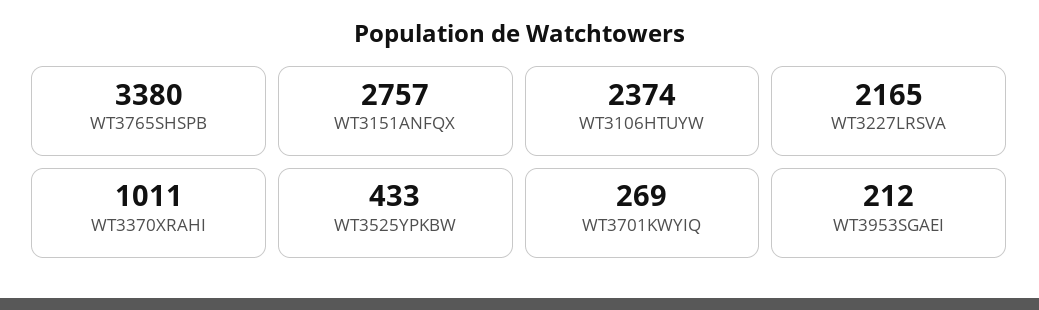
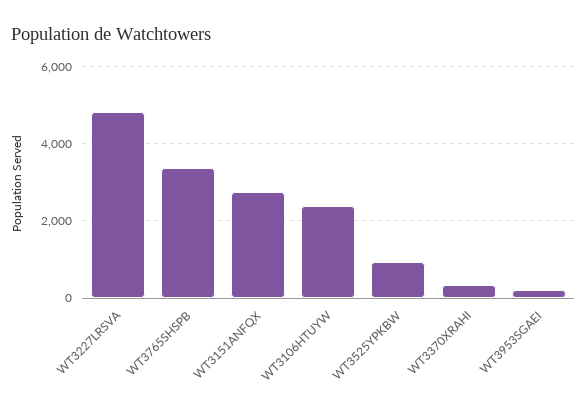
WT3227LRSVA: 2165 -> 4800
WT3370XRAHI: 1011 -> 400
WT3525YPKBW: 433 -> 1000
WT3701KWYIQ: 269 -> none

